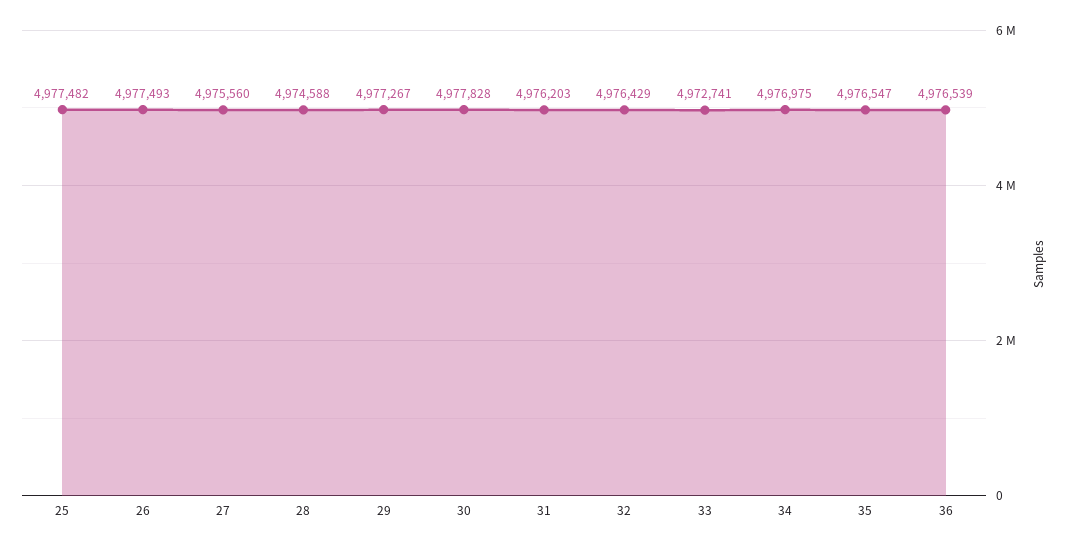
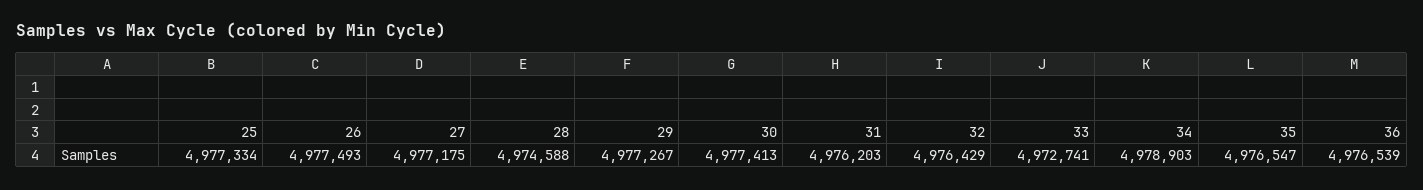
25: 4977482 -> 4977334
27: 4975560 -> 4977175
30: 4977828 -> 4977413
34: 4976975 -> 4978903

